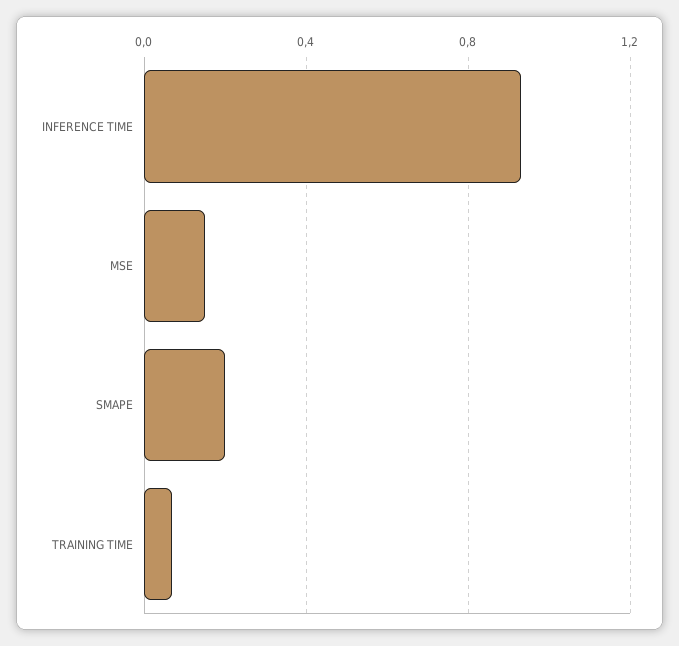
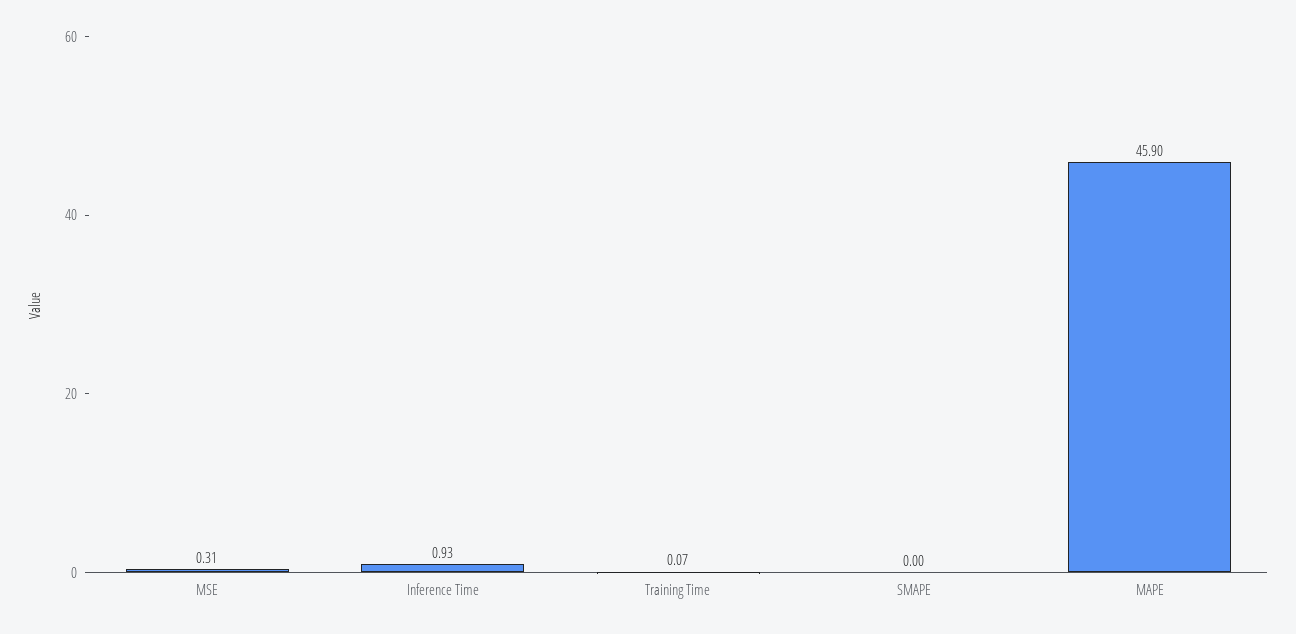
MSE: 0.15 -> 0.31
SMAPE: 0.2 -> 0
MAPE: none -> 45.9

